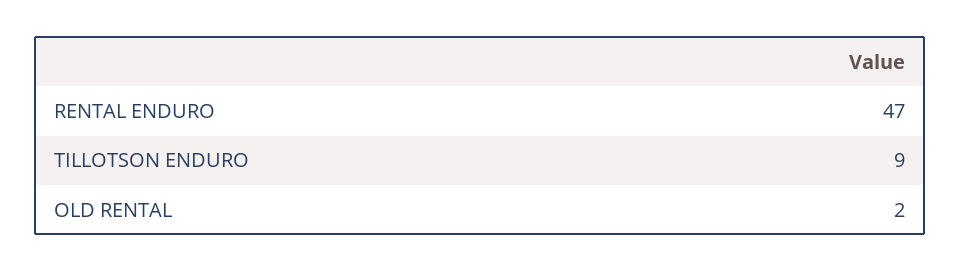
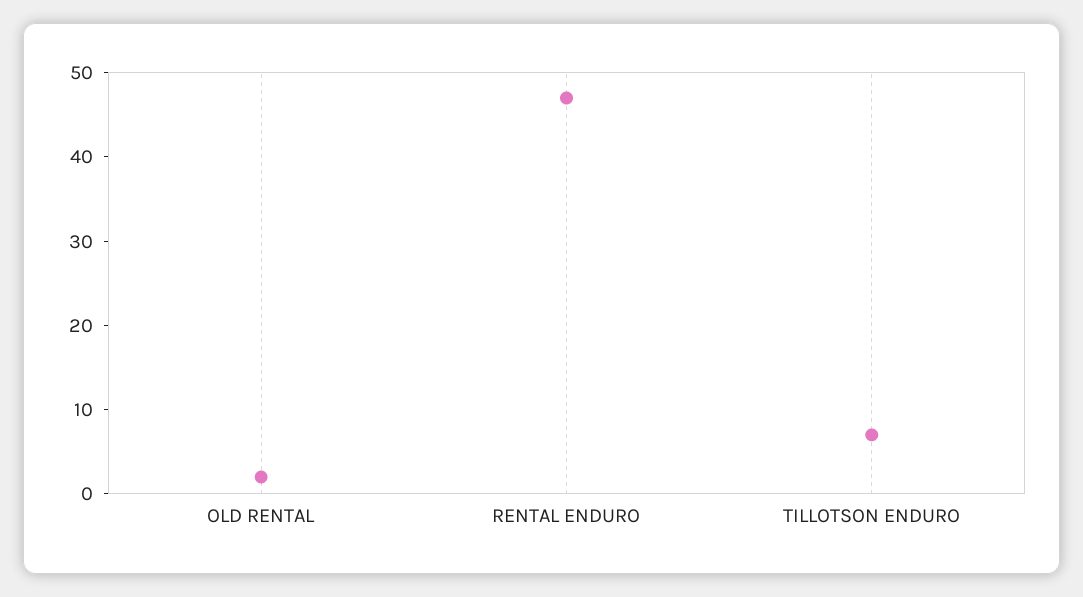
TILLOTSON ENDURO: 9 -> 7

